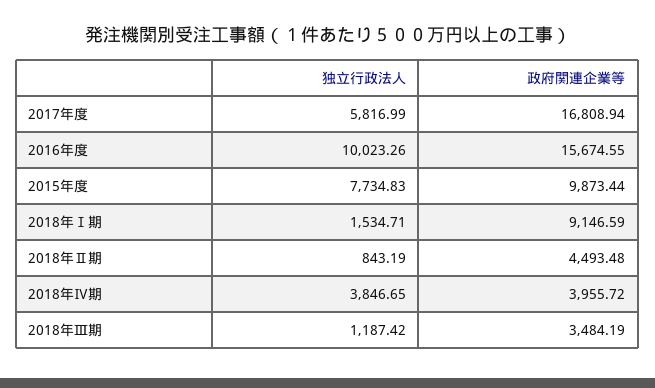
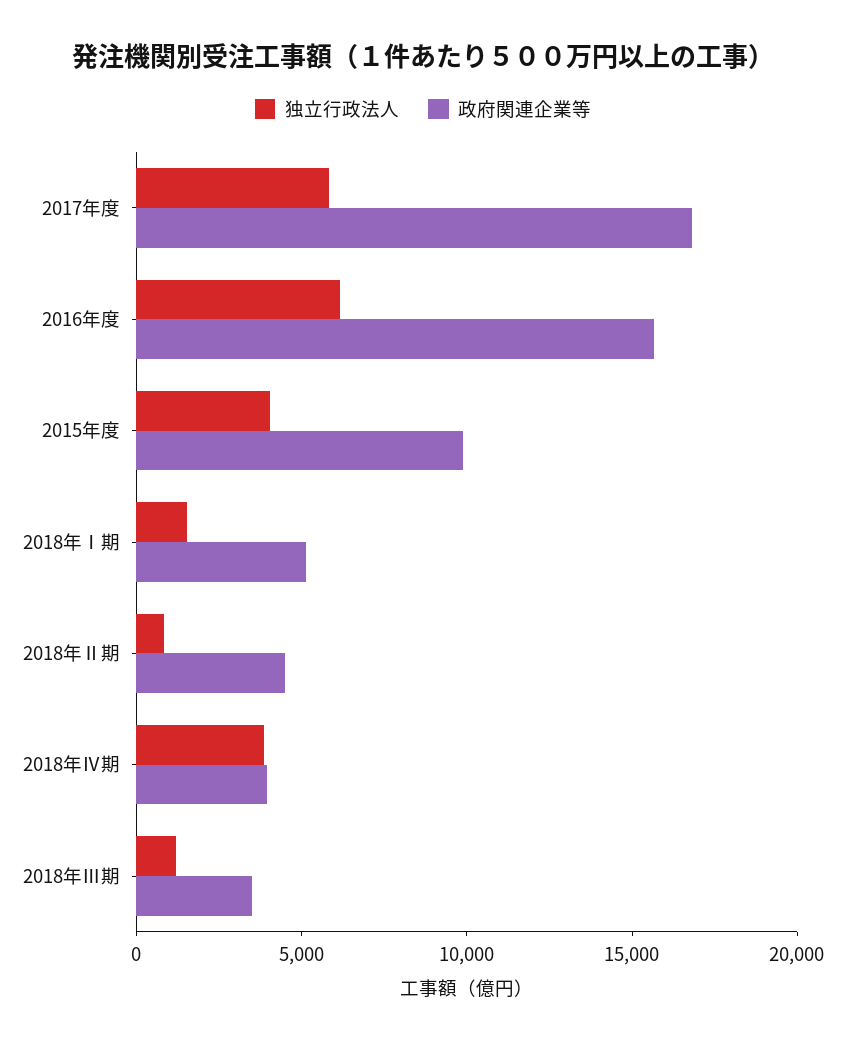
独立行政法人, 2016年度: 10023.26 -> 6000
独立行政法人, 2015年度: 7734.83 -> 4000
政府関連企業等, 2018年Ⅰ期: 9146.59 -> 5000

